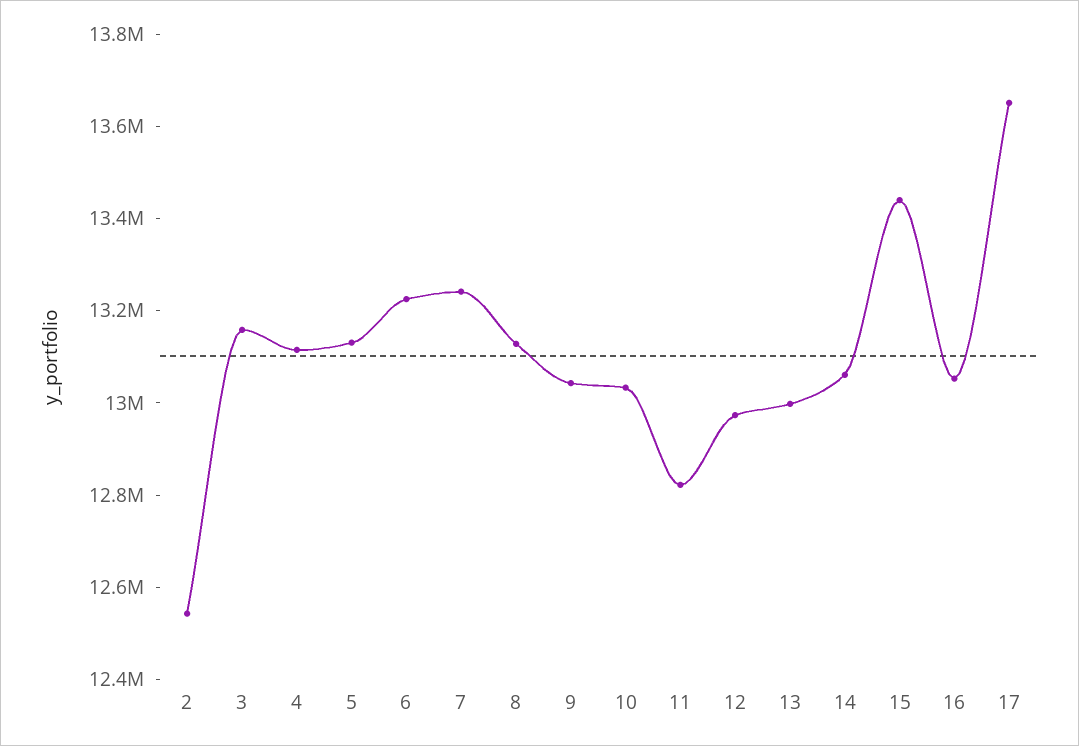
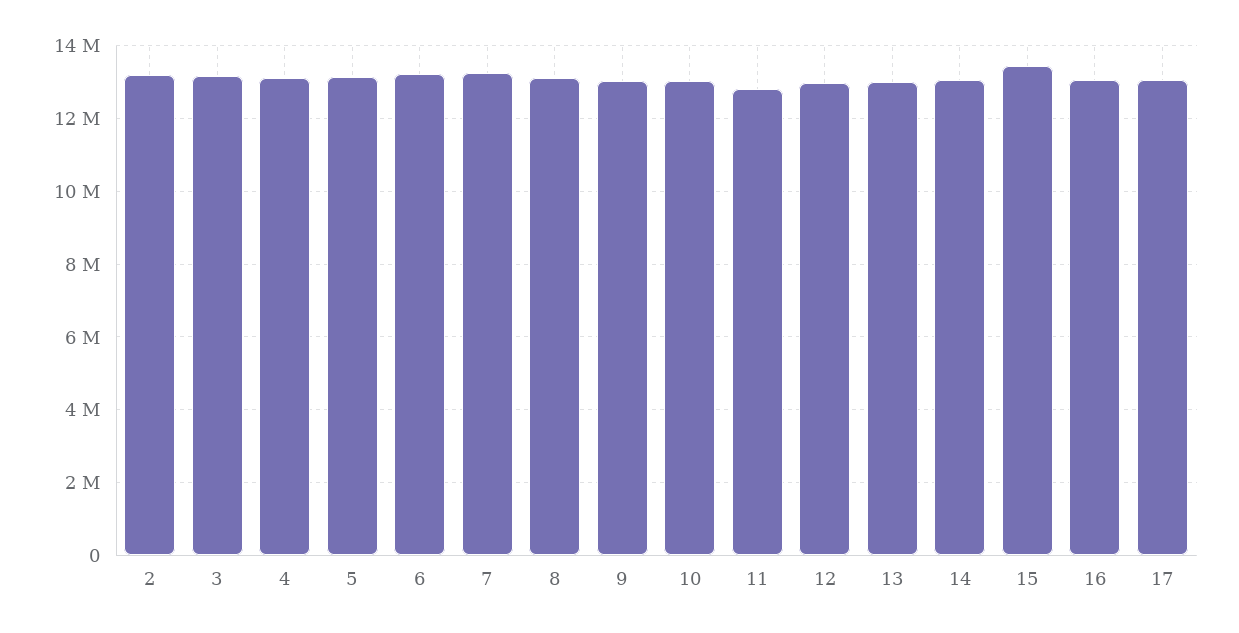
2: 12550000 -> 13200000
17: 13650000 -> 13000000

